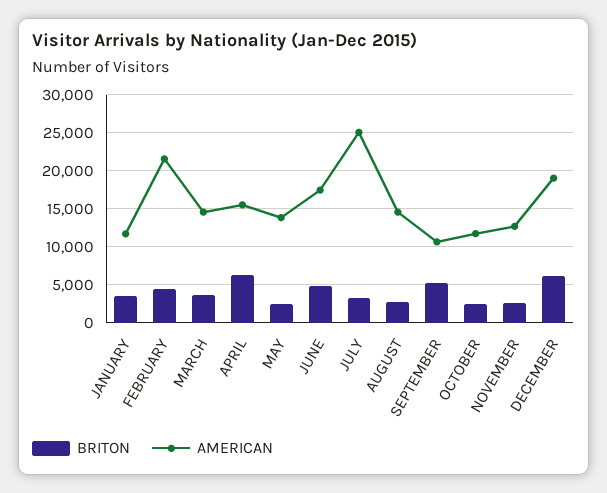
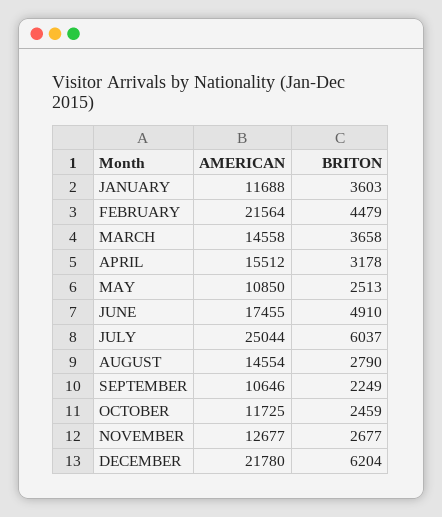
BRITON, APRIL: 6000 -> 3178
AMERICAN, MAY: 14000 -> 10850
BRITON, JULY: 3000 -> 6037
BRITON, SEPTEMBER: 5000 -> 2249
AMERICAN, DECEMBER: 19000 -> 21780

